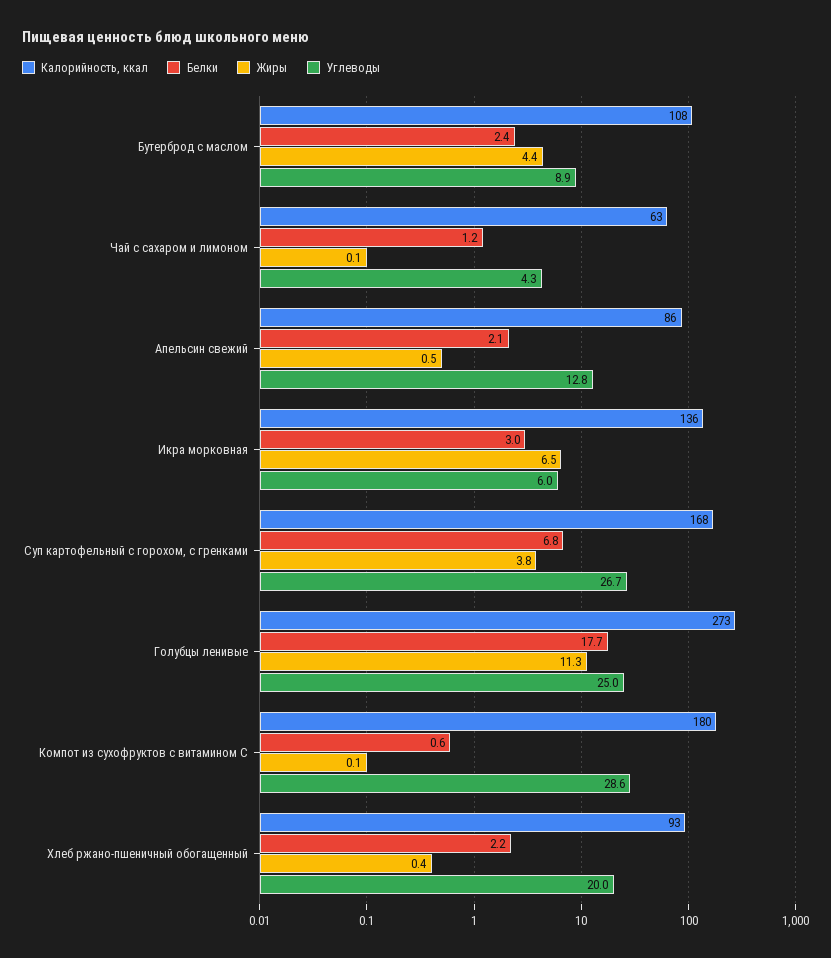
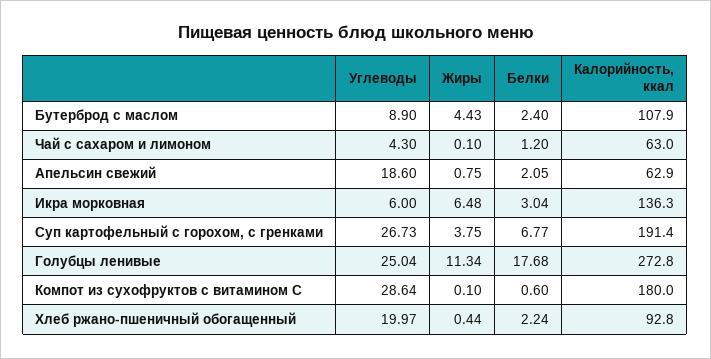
Калорийность, ккал, Апельсин свежий: 86 -> 62.9
Жиры, Апельсин свежий: 0.5 -> 0.75
Углеводы, Апельсин свежий: 12.8 -> 18.6
Калорийность, ккал, Суп картофельный с горохом, с гренками: 168 -> 191.4

